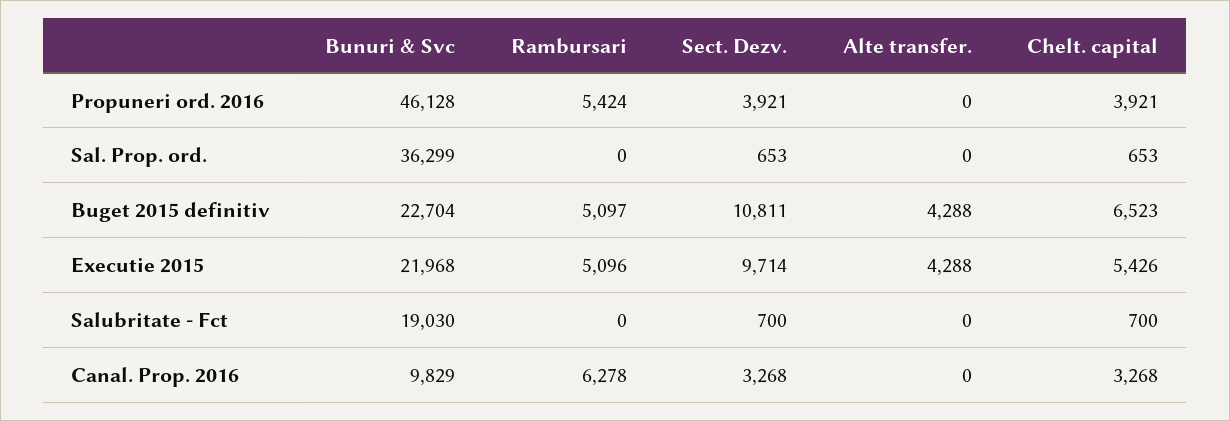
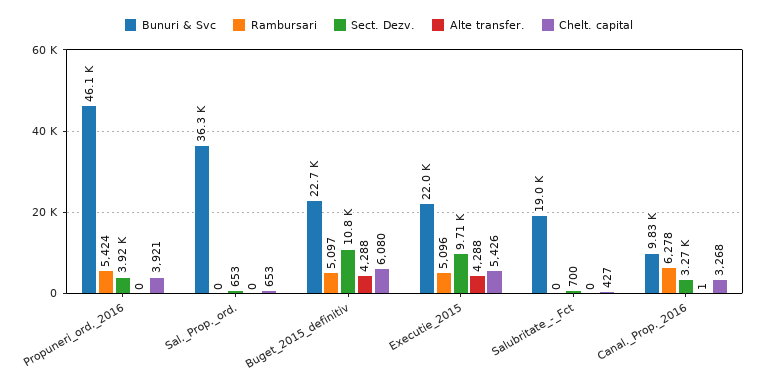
Chelt. capital, Buget 2015 definitiv: 6523 -> 6080
Chelt. capital, Salubritate - Fct: 700 -> 427
Alte transfer., Canal. Prop. 2016: 0 -> 1

